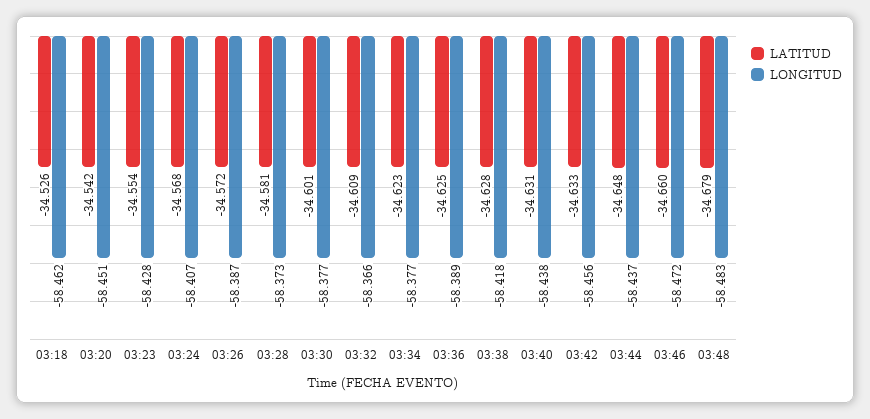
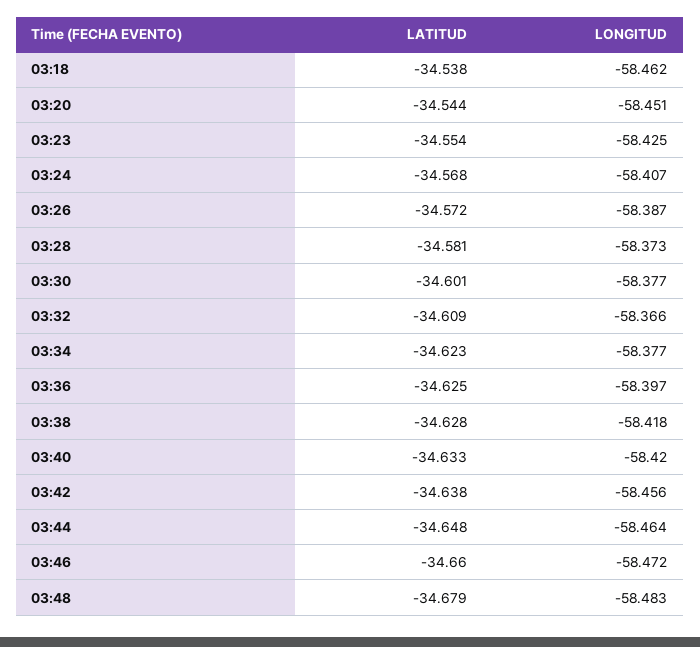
LATITUD, 03:18: -34.526 -> -34.538
LATITUD, 03:20: -34.542 -> -34.544
LONGITUD, 03:23: -58.428 -> -58.425
LONGITUD, 03:36: -58.389 -> -58.397
LATITUD, 03:40: -34.631 -> -34.633
LONGITUD, 03:40: -58.438 -> -58.42
LATITUD, 03:42: -34.633 -> -34.638
LONGITUD, 03:44: -58.437 -> -58.464

